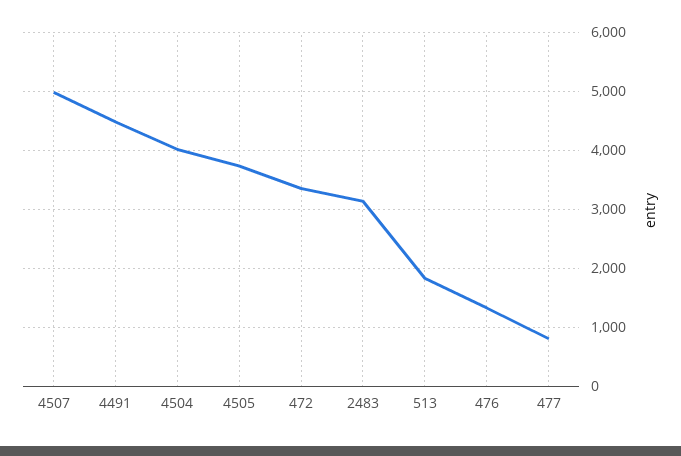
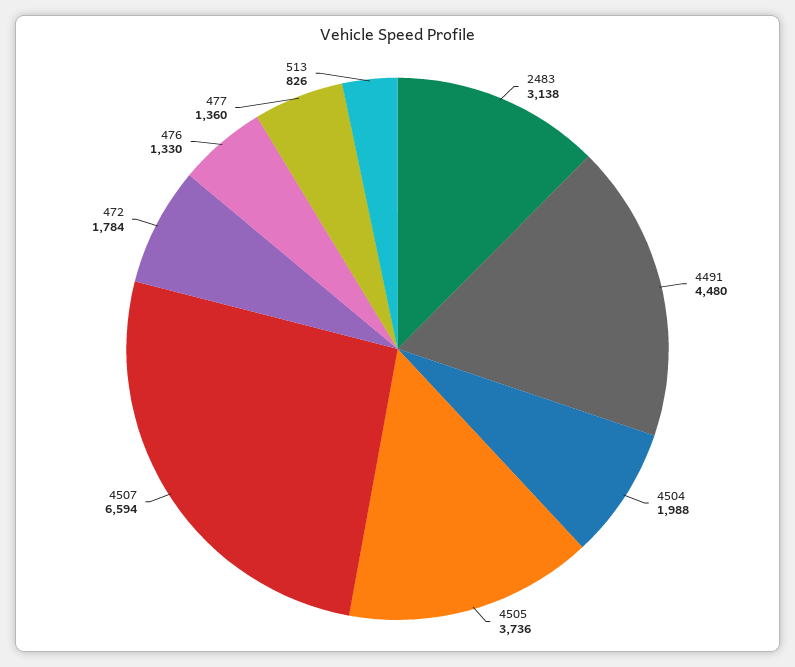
4507: 5000 -> 6594
4504: 4000 -> 1988
472: 3400 -> 1784
513: 1800 -> 826
477: 800 -> 1360

